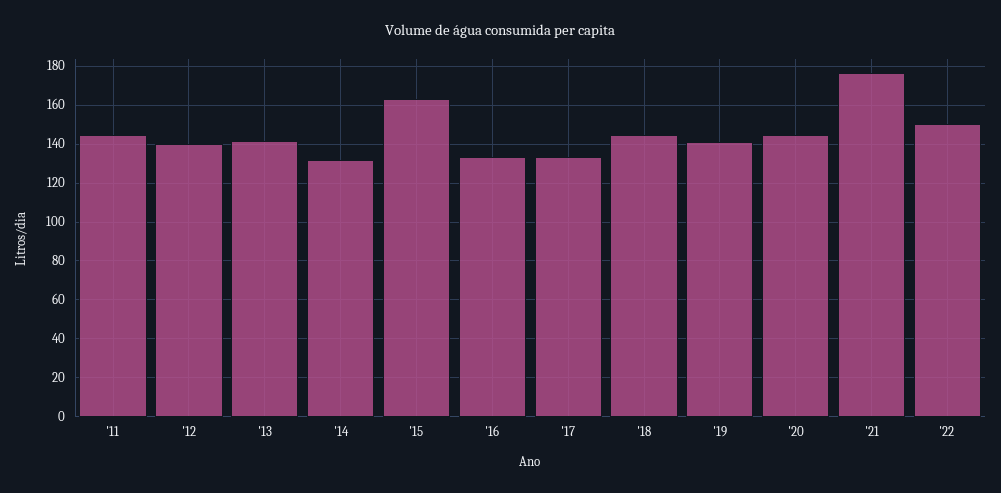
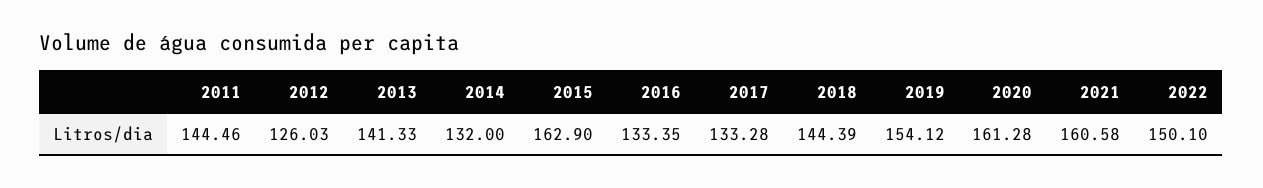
'12: 140 -> 126.03
'19: 140 -> 154.12
'20: 145 -> 161.28
'21: 175 -> 160.58

